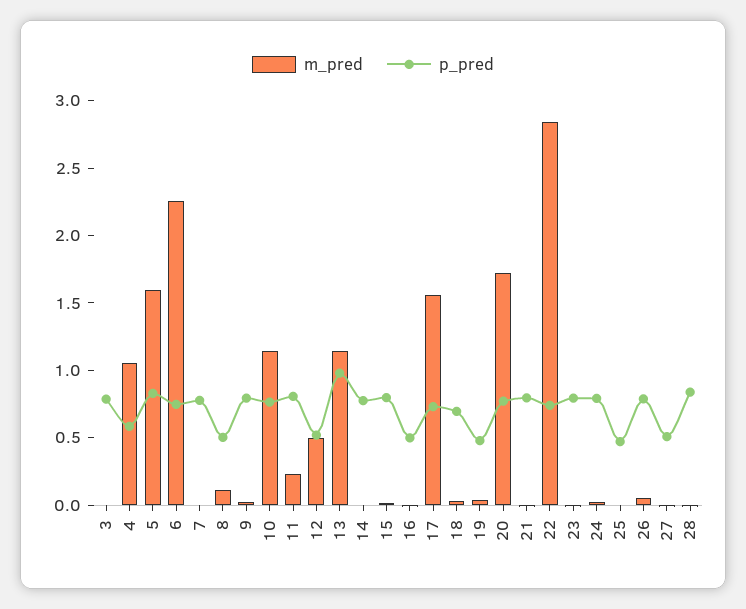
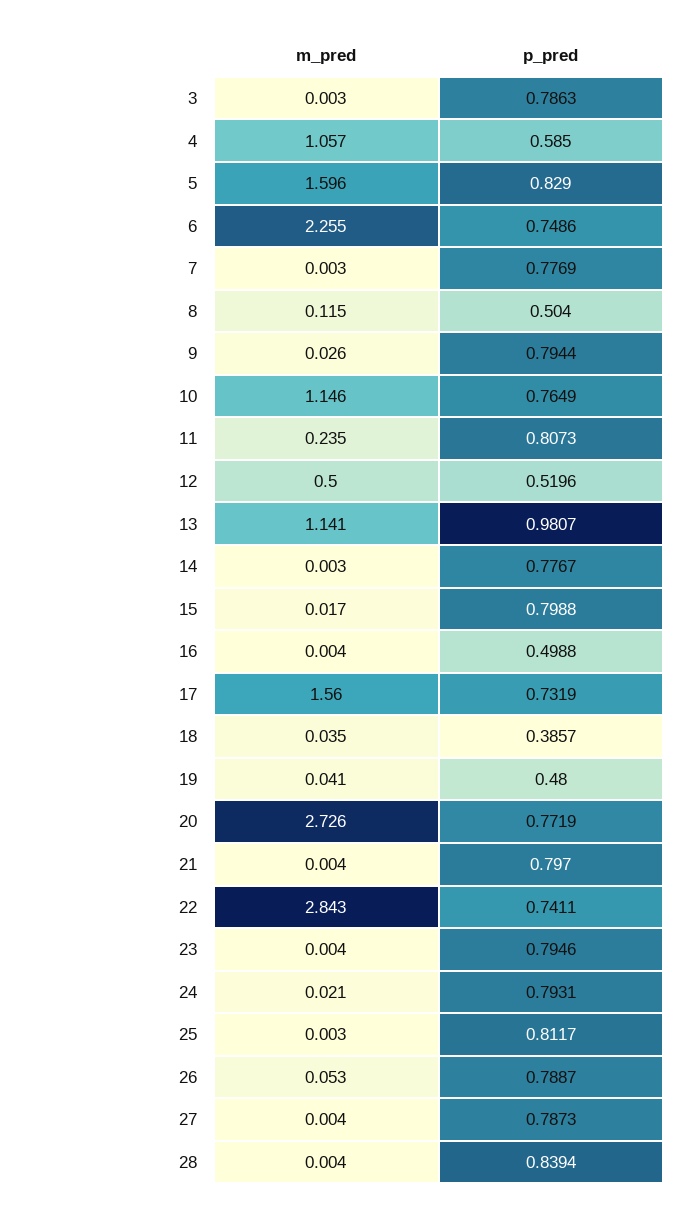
p_pred, 18: 0.7 -> 0.3857
m_pred, 20: 1.7 -> 2.726
p_pred, 25: 0.5 -> 0.8117
p_pred, 27: 0.5 -> 0.7873

